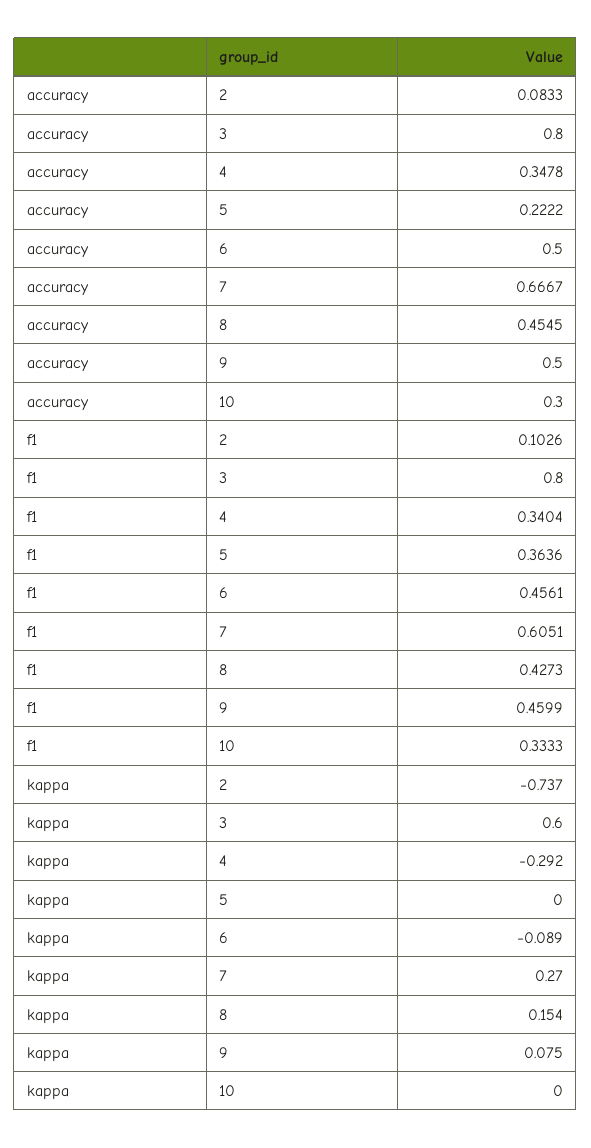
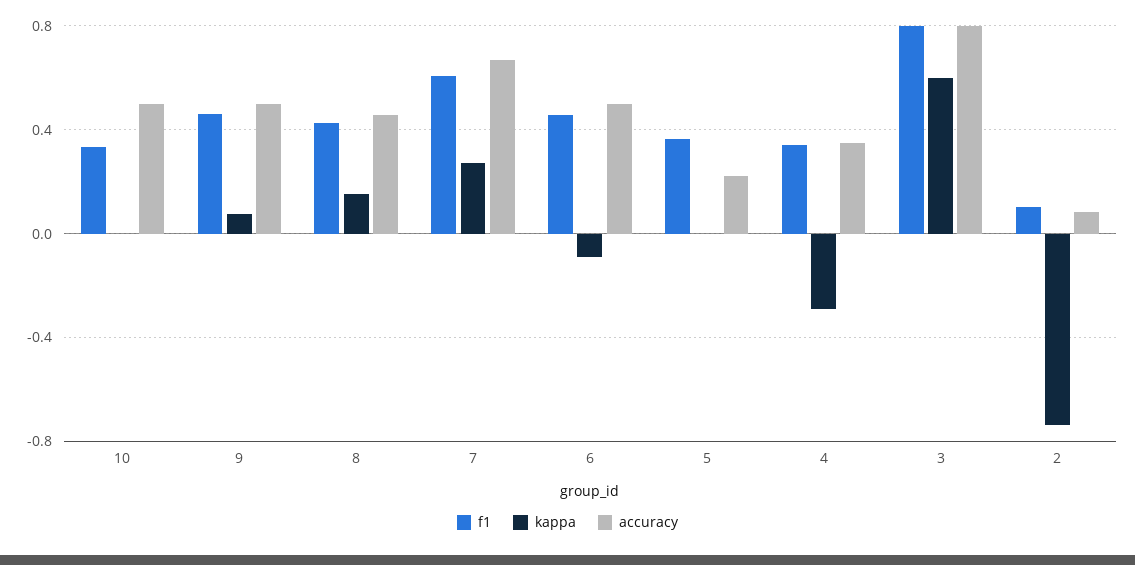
accuracy, 10: 0.3 -> 0.5

